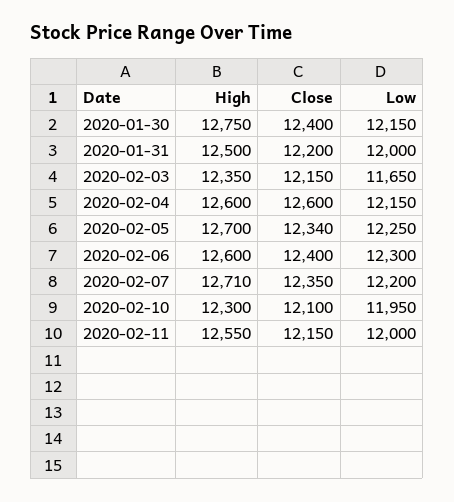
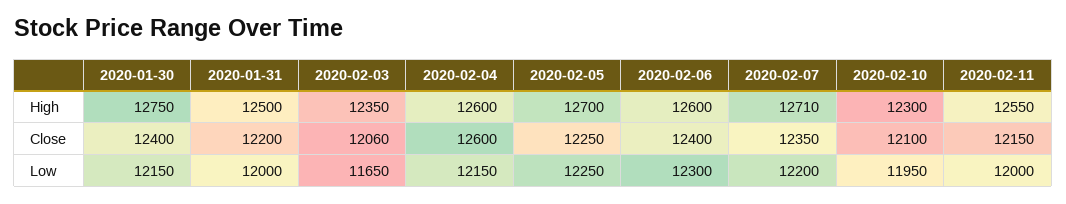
Close, 2020-02-03: 12150 -> 12060
Close, 2020-02-05: 12340 -> 12250

